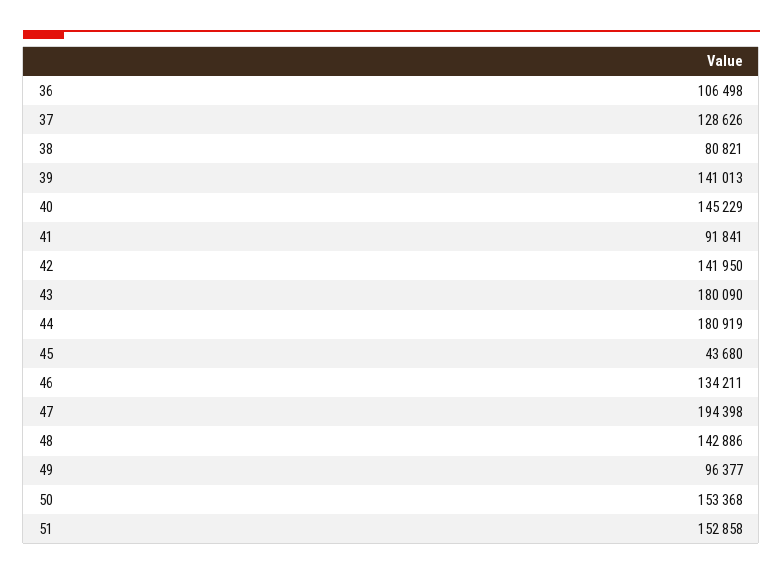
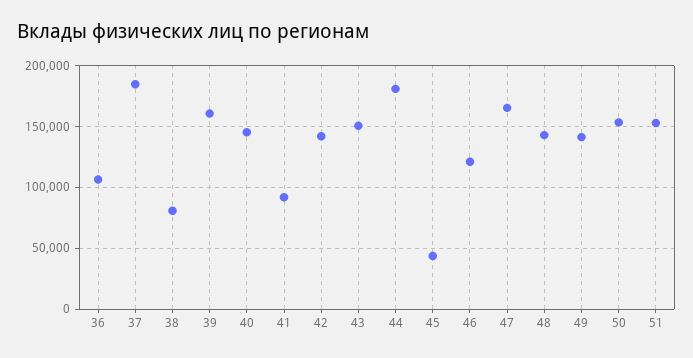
37: 128626 -> 185000
39: 141013 -> 160000
43: 180090 -> 150000
46: 134211 -> 120000
47: 194398 -> 165000
49: 96377 -> 140000

